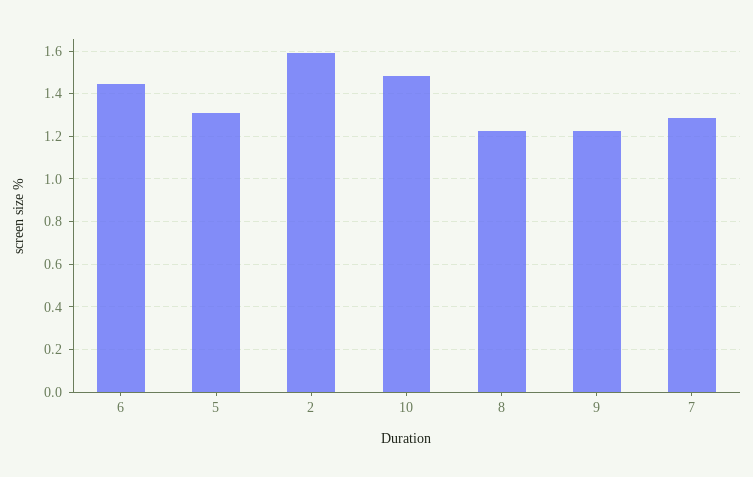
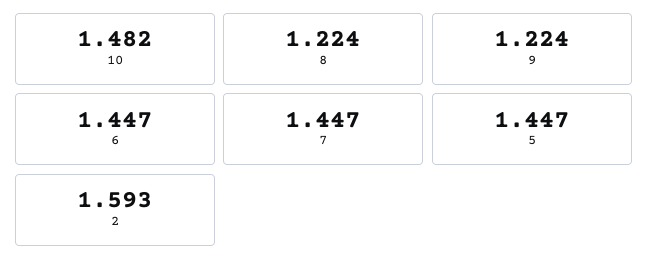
5: 1.3 -> 1.447
7: 1.3 -> 1.447

